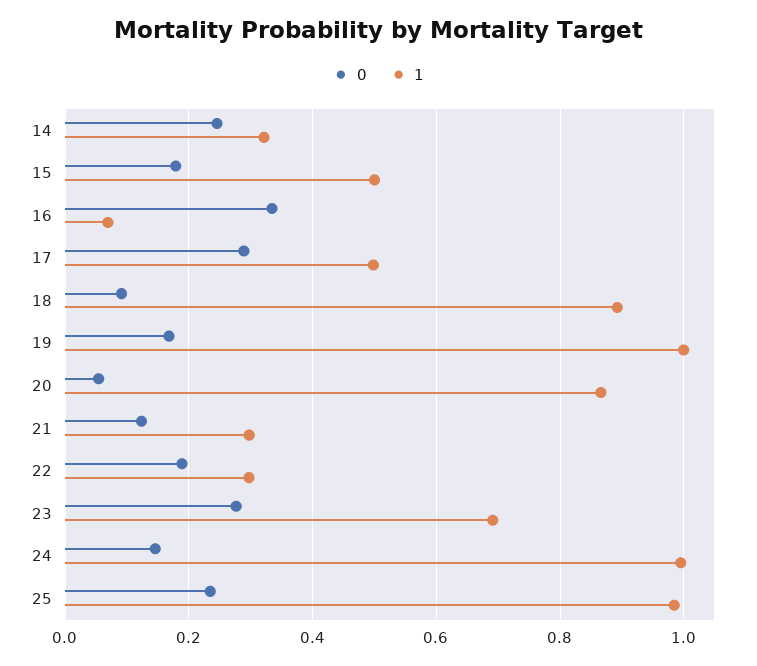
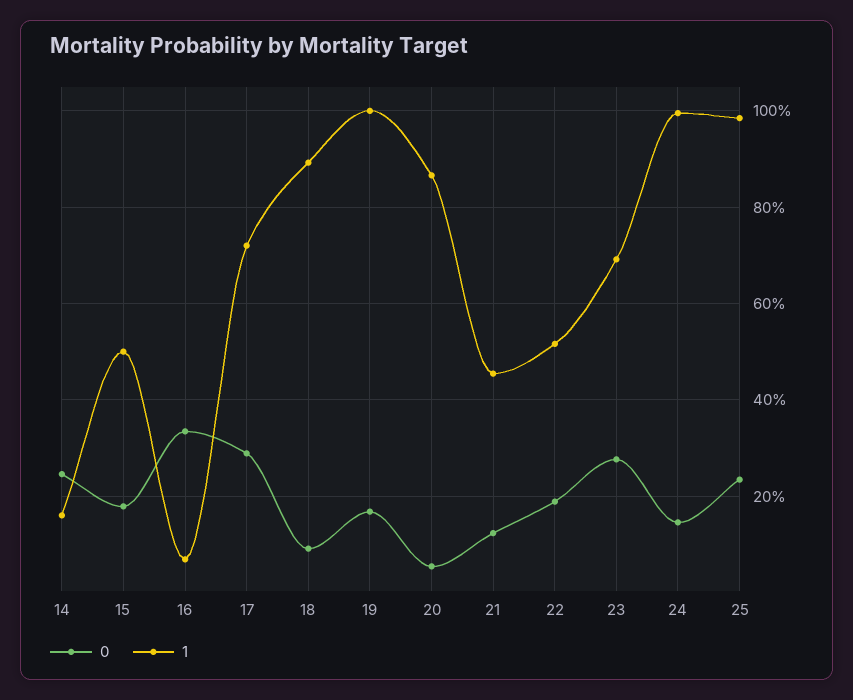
1, 14: 0.32 -> 0.16
1, 17: 0.5 -> 0.72
1, 21: 0.3 -> 0.46
1, 22: 0.3 -> 0.52

